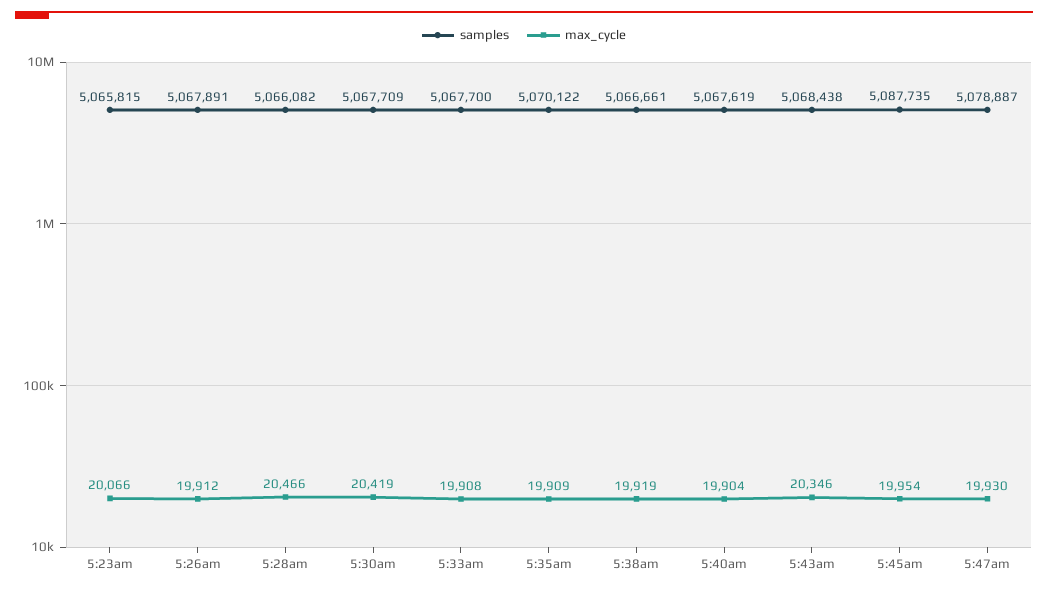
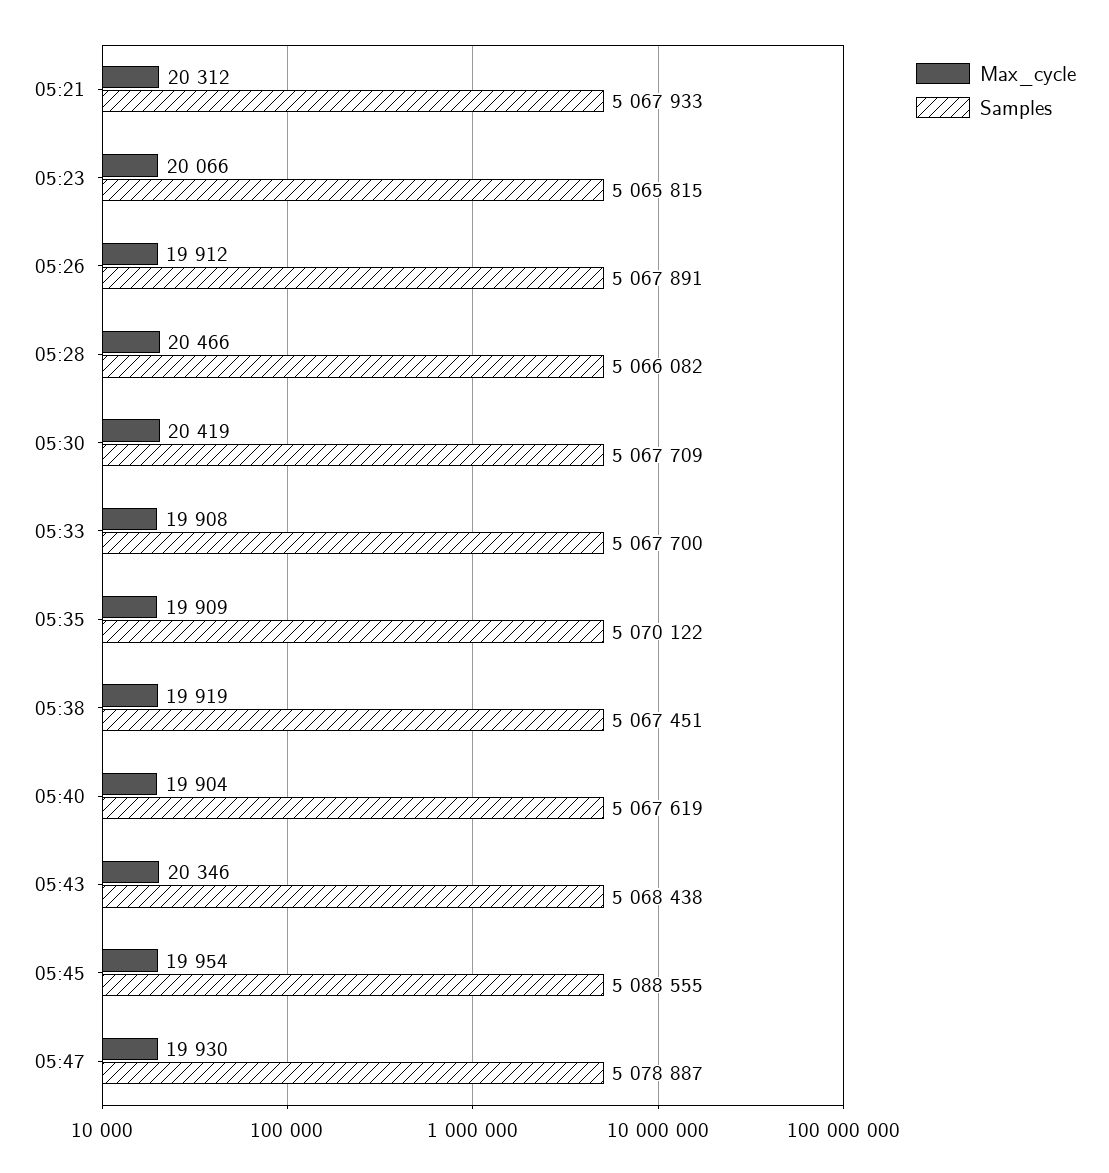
samples, 5:38am: 5066661 -> 5067451
samples, 5:45am: 5087735 -> 5088555
max_cycle, 05:21: none -> 20312
samples, 05:21: none -> 5067933

